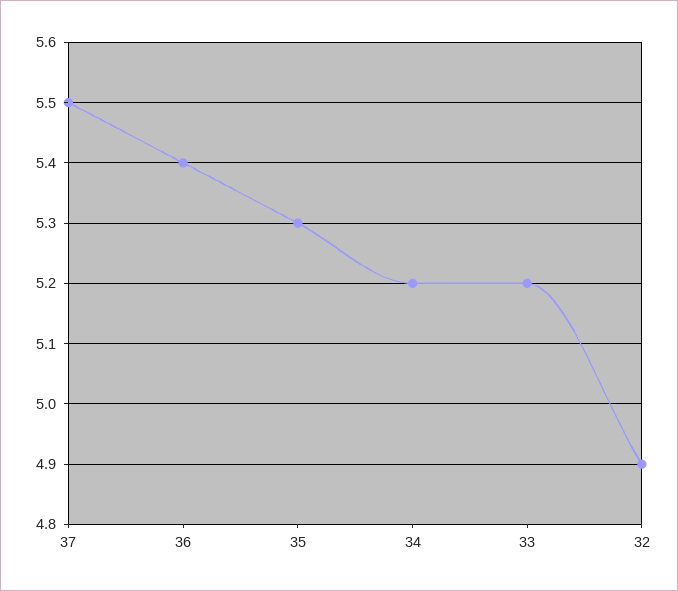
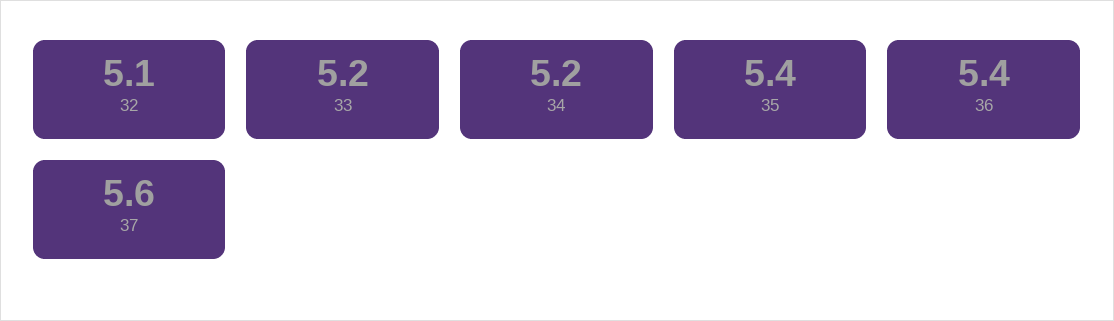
37: 5.5 -> 5.6
35: 5.3 -> 5.4
32: 4.9 -> 5.1

